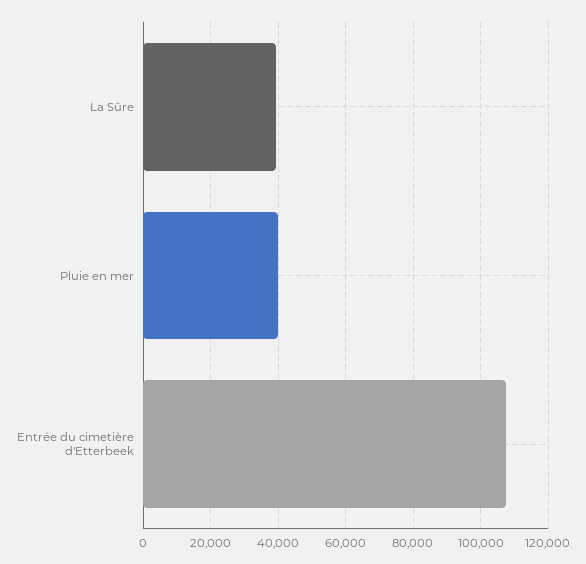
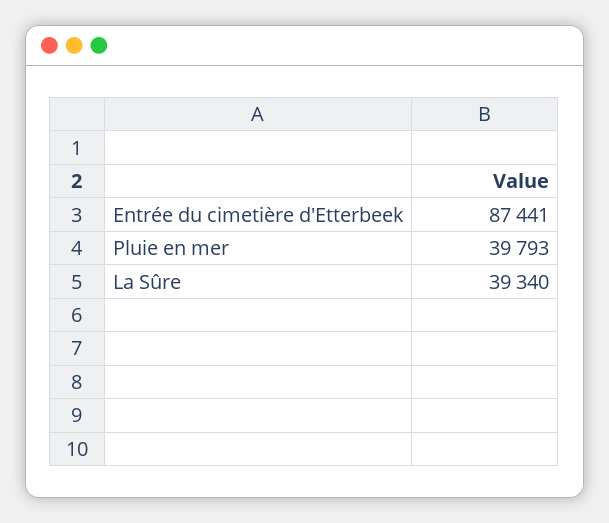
Entrée du cimetière d'Etterbeek: 108000 -> 87441

